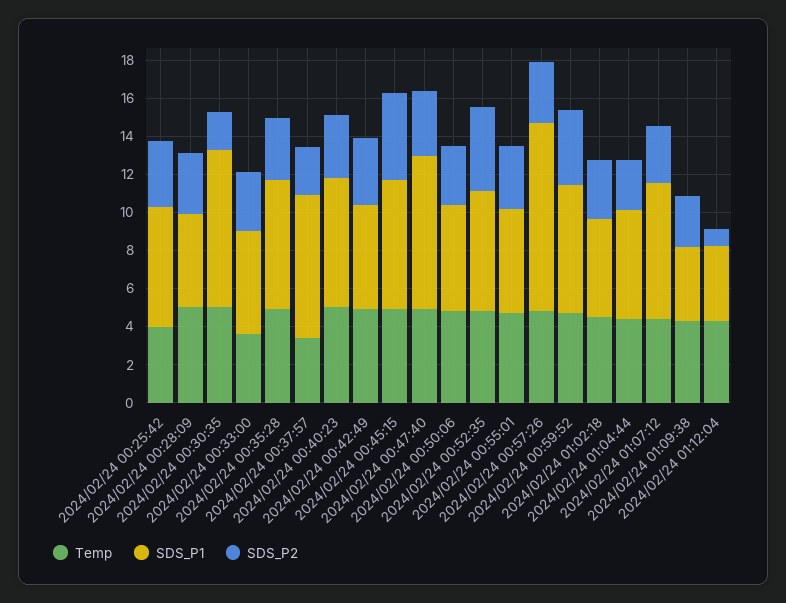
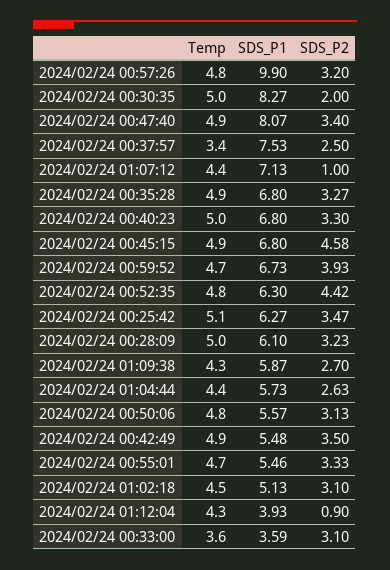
Temp, 2024/02/24 00:25:42: 4 -> 5.1
SDS_P1, 2024/02/24 00:28:09: 5 -> 6.1
SDS_P1, 2024/02/24 00:33:00: 5.5 -> 3.59
SDS_P2, 2024/02/24 01:07:12: 3 -> 1
SDS_P1, 2024/02/24 01:09:38: 4 -> 5.87

